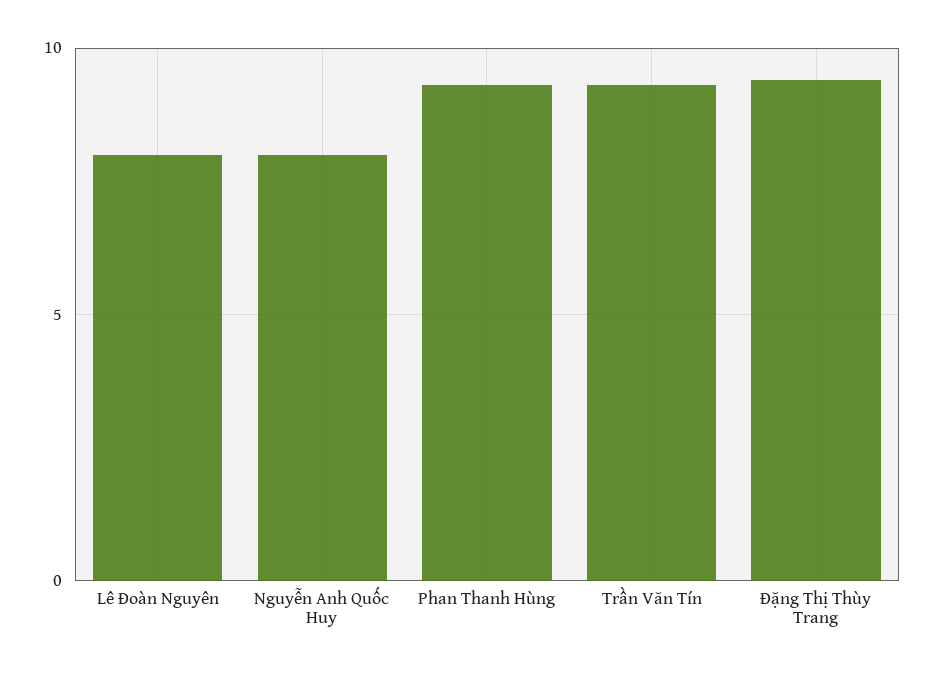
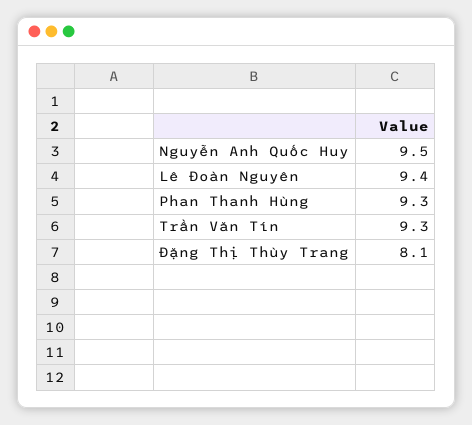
Lê Đoàn Nguyên: 8 -> 9.4
Nguyễn Anh Quốc Huy: 8 -> 9.5
Đặng Thị Thùy Trang: 9.5 -> 8.1

